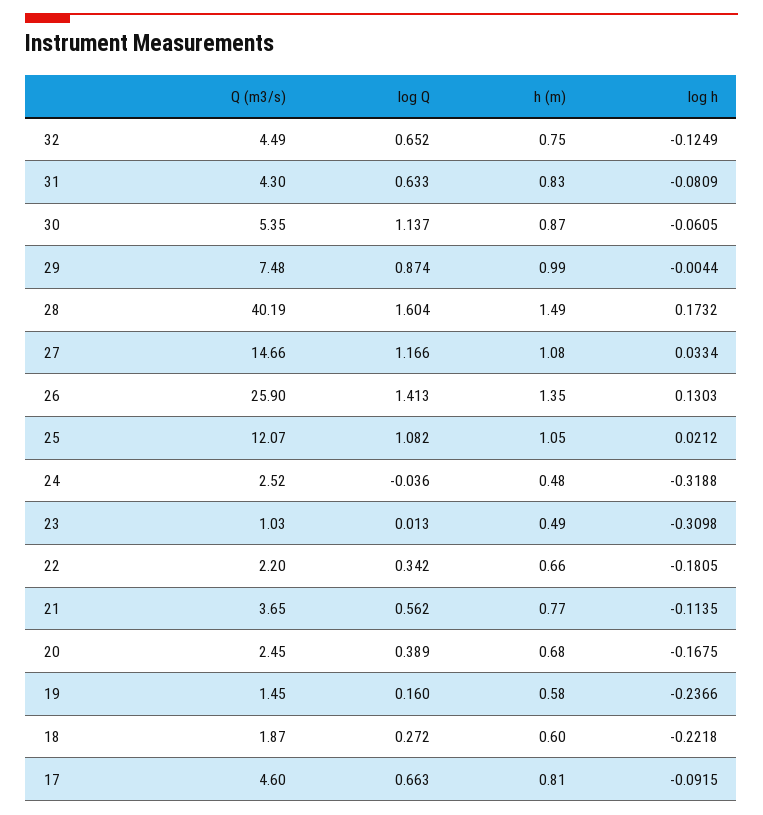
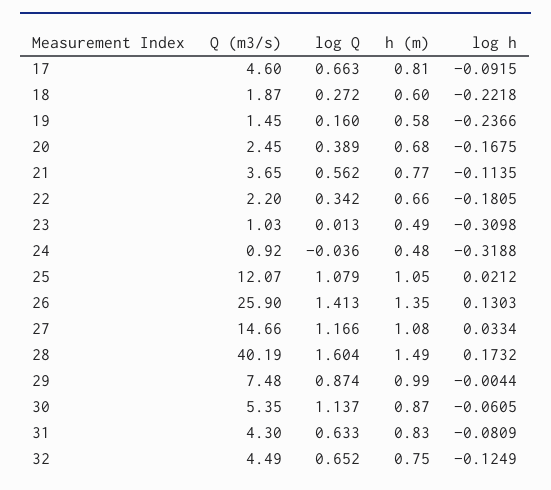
log Q, 25: 1.082 -> 1.079
Q (m3/s), 24: 2.52 -> 0.92

